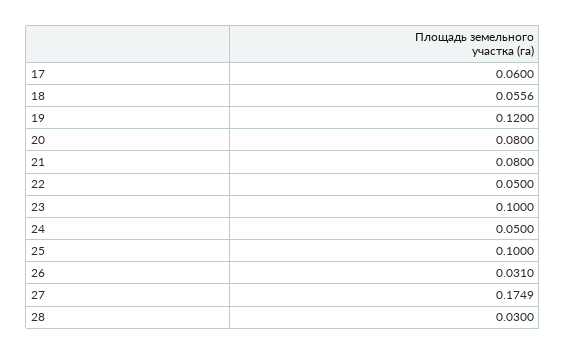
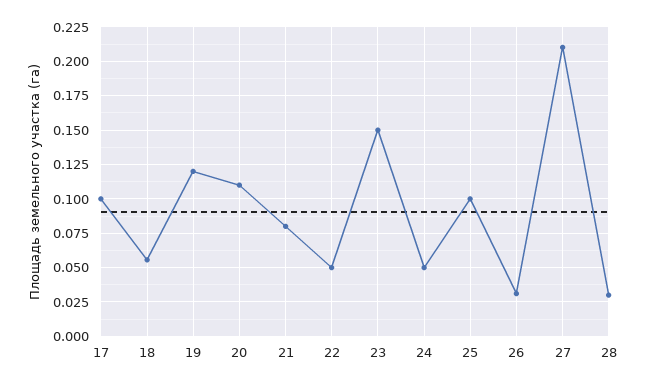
17: 0.06 -> 0.1
20: 0.08 -> 0.11
23: 0.1 -> 0.15
27: 0.1749 -> 0.21

